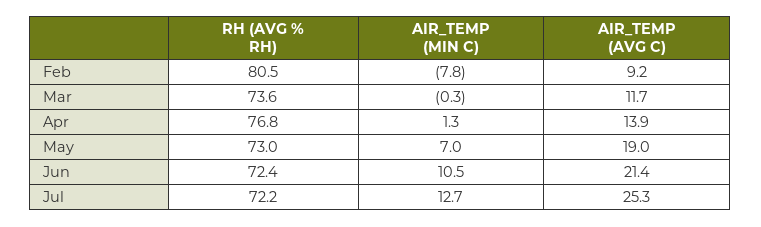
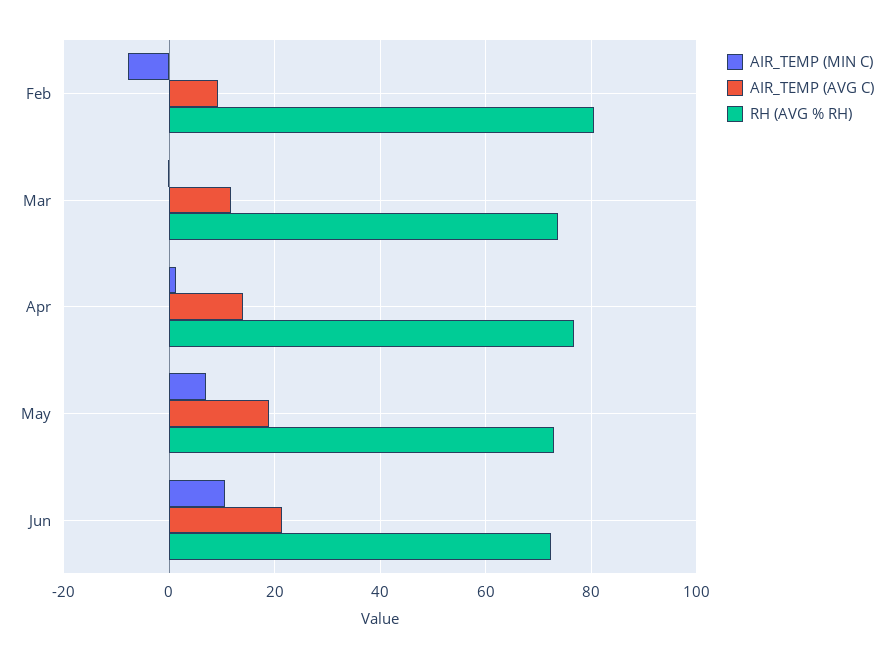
RH (AVG % RH), Jul: 72.2 -> none
AIR_TEMP (MIN C), Jul: 12.7 -> none
AIR_TEMP (AVG C), Jul: 25.3 -> none

